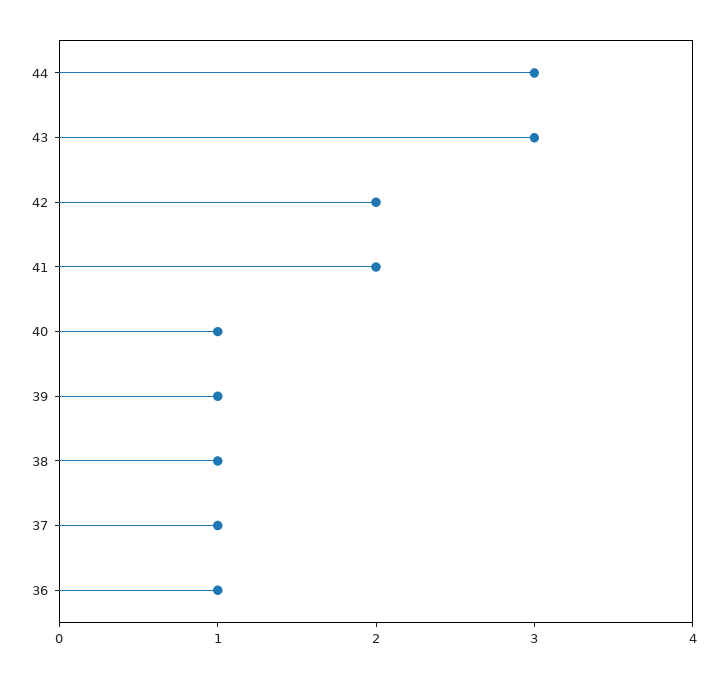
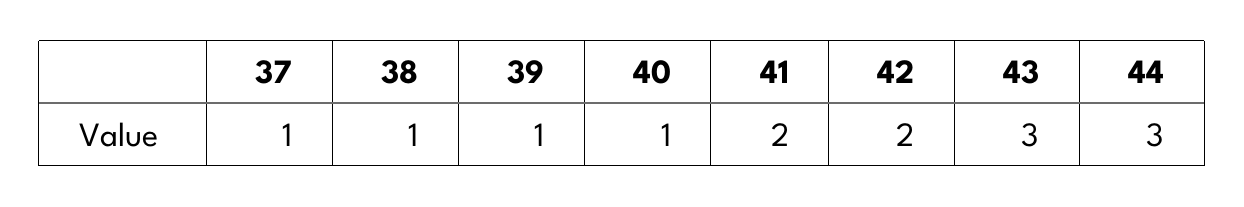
36: 1 -> none

